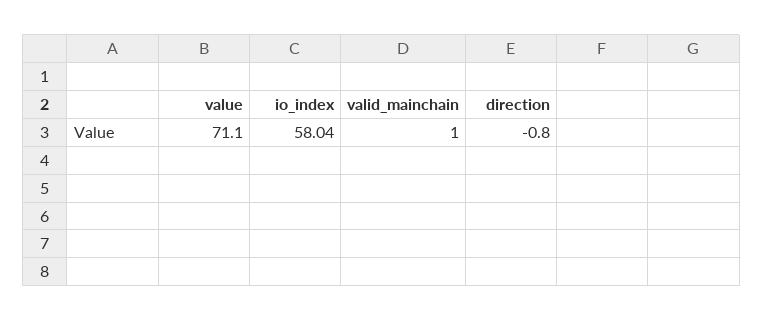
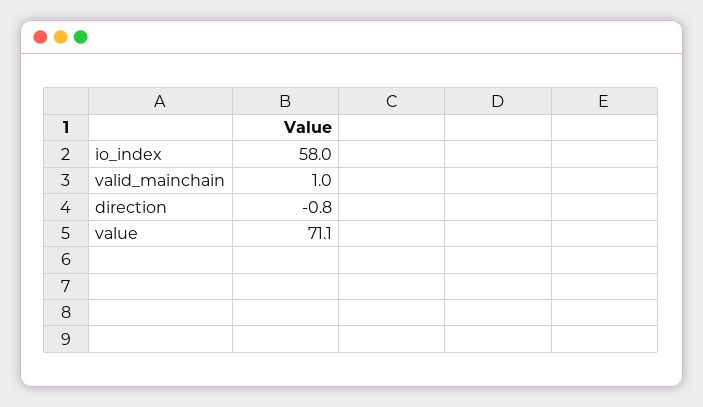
io_index: 58.04 -> 58

